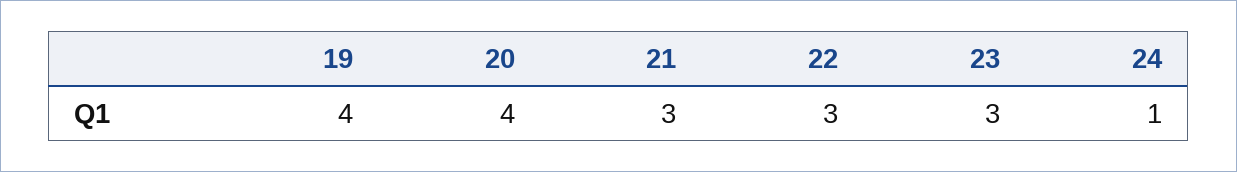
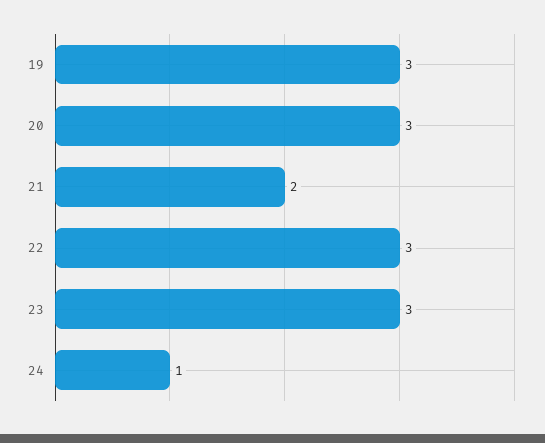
19: 4 -> 3
20: 4 -> 3
21: 3 -> 2

